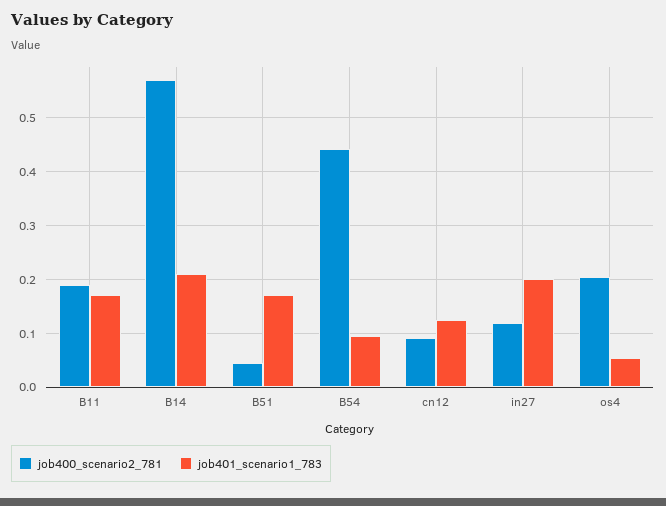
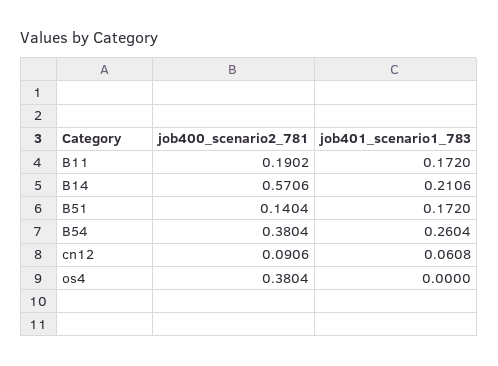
job400_scenario2_781, B51: 0.04 -> 0.1404
job400_scenario2_781, B54: 0.44 -> 0.3804
job401_scenario1_783, B54: 0.1 -> 0.2604
job401_scenario1_783, cn12: 0.12 -> 0.0608
job400_scenario2_781, in27: 0.12 -> none
job401_scenario1_783, in27: 0.2 -> none
job400_scenario2_781, os4: 0.2 -> 0.3804
job401_scenario1_783, os4: 0.06 -> 0

